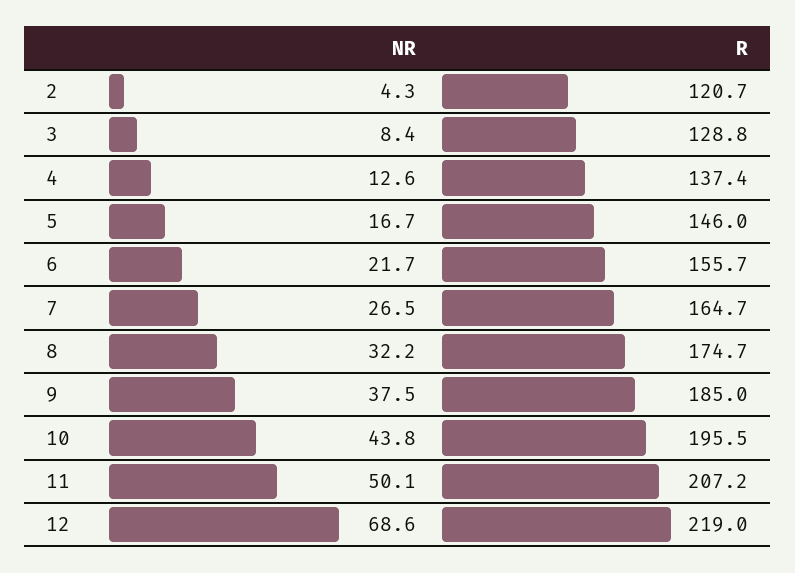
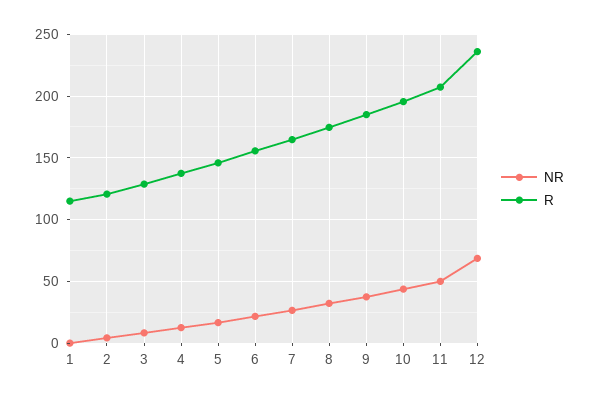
R, 12: 219 -> 235
NR, 1: none -> 0
R, 1: none -> 115

